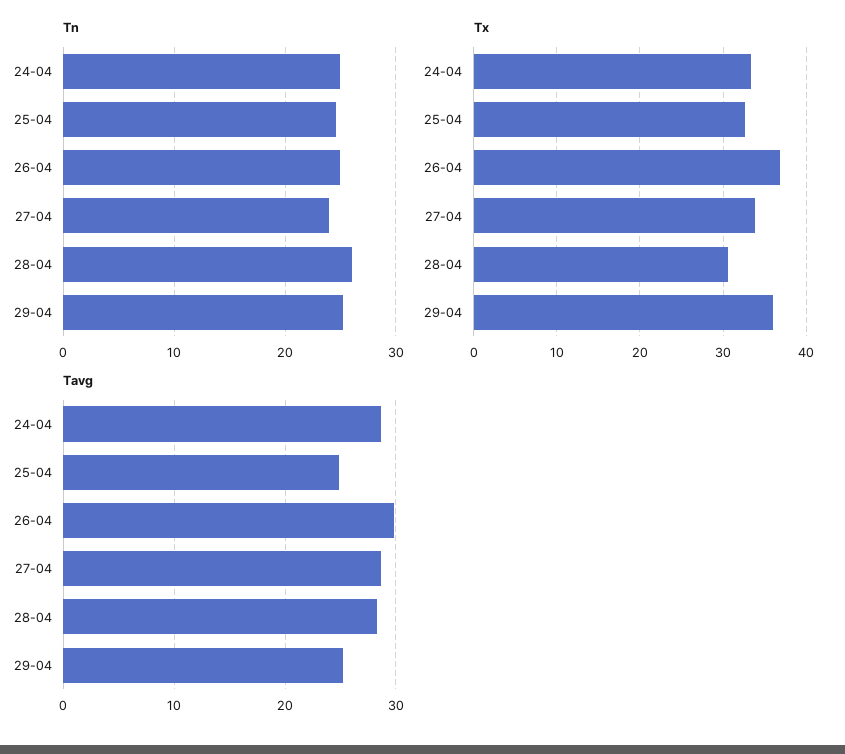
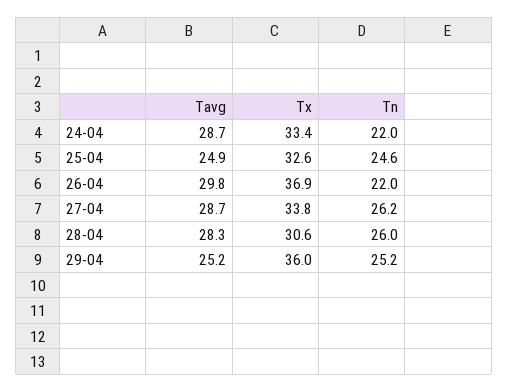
Tn, 24-04: 25 -> 22
Tn, 26-04: 25 -> 22
Tn, 27-04: 24 -> 26.2

